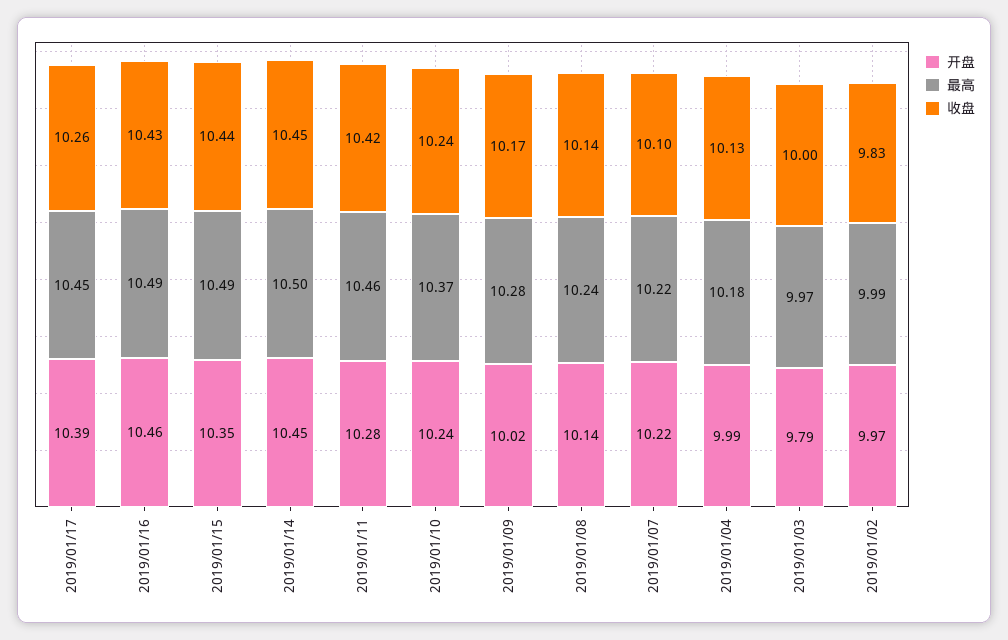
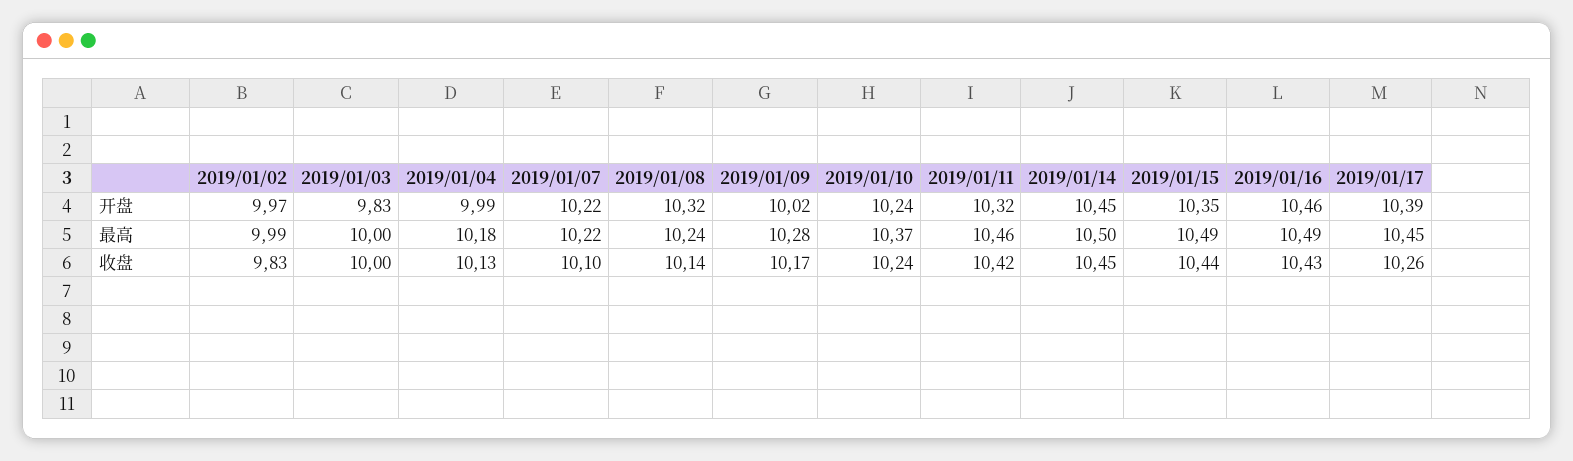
开盘, 2019/01/11: 10.28 -> 10.32
开盘, 2019/01/08: 10.14 -> 10.32
开盘, 2019/01/03: 9.79 -> 9.83
最高, 2019/01/03: 9.97 -> 10

